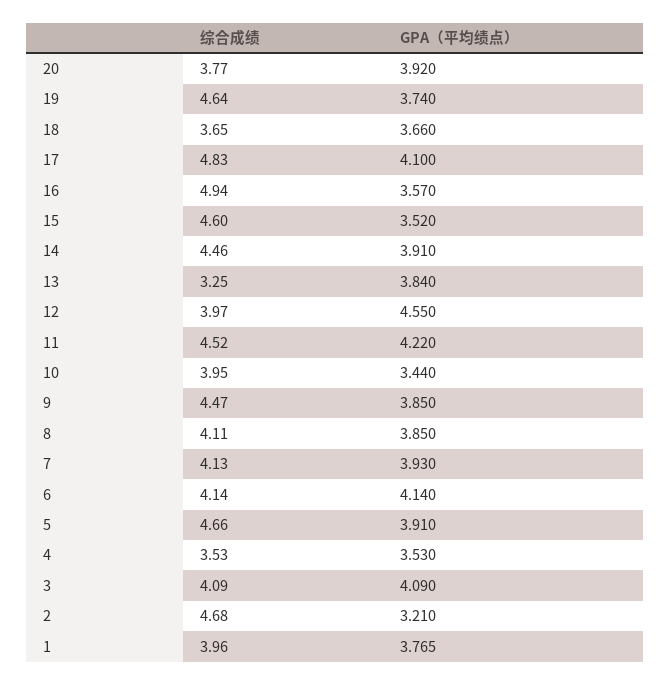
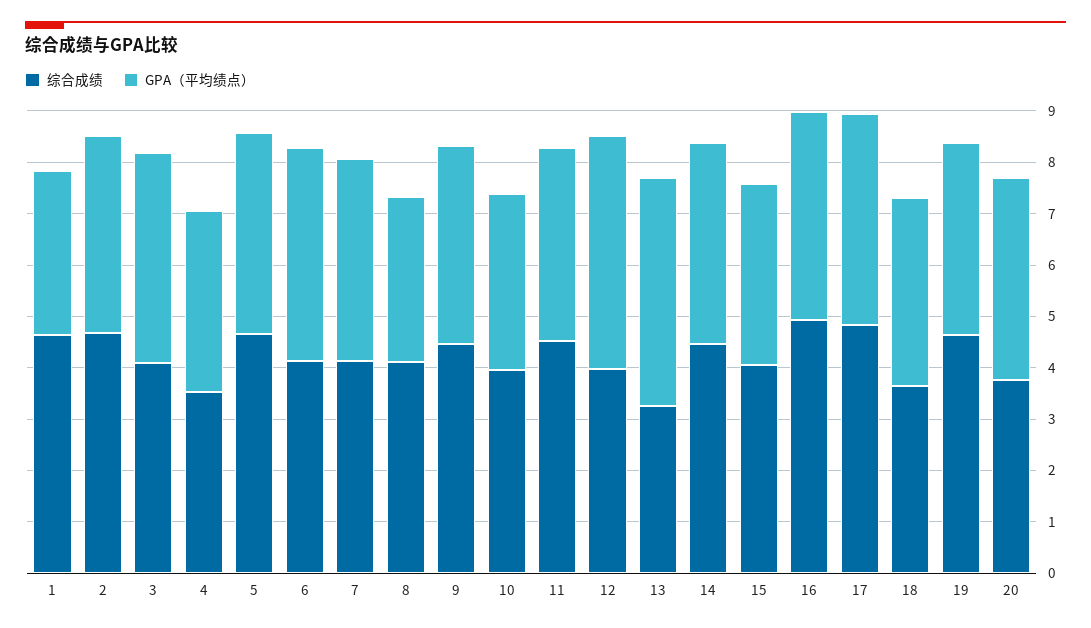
GPA（平均绩点）, 16: 3.57 -> 4
综合成绩, 15: 4.6 -> 4
GPA（平均绩点）, 13: 3.84 -> 4.4
GPA（平均绩点）, 11: 4.22 -> 3.8
GPA（平均绩点）, 8: 3.85 -> 3.2
GPA（平均绩点）, 2: 3.21 -> 3.8
综合成绩, 1: 3.96 -> 4.6
GPA（平均绩点）, 1: 3.765 -> 3.2

